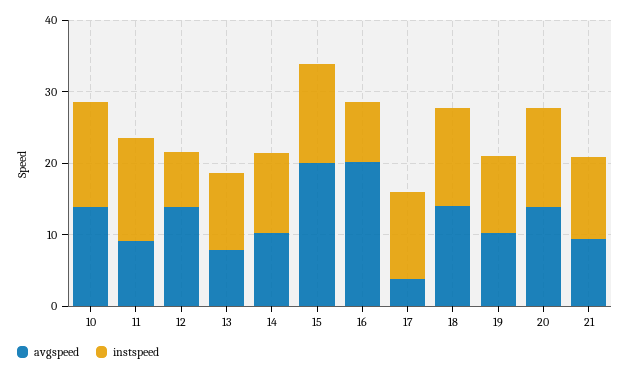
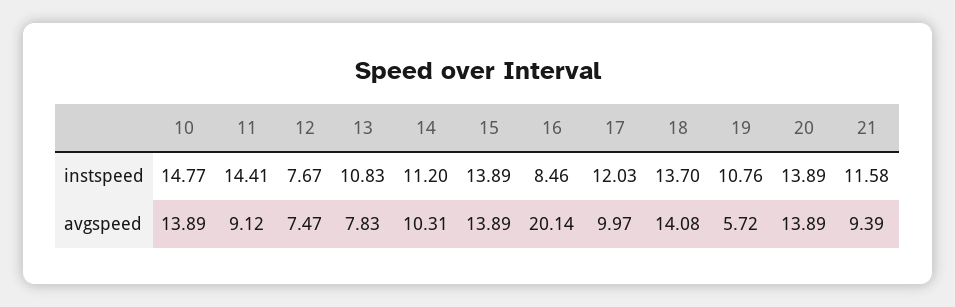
avgspeed, 12: 14 -> 7.47
avgspeed, 15: 20 -> 13.89
avgspeed, 17: 4 -> 9.97
avgspeed, 19: 10 -> 5.72

